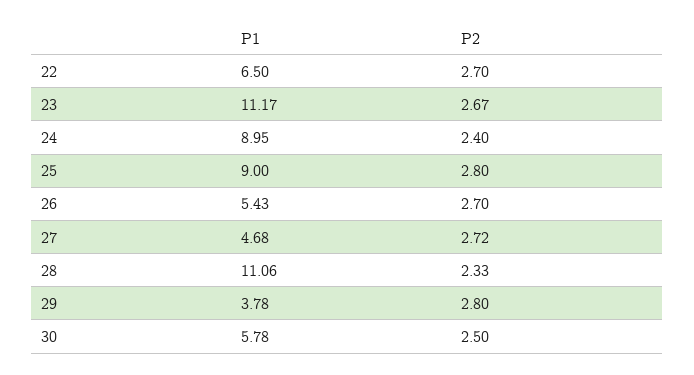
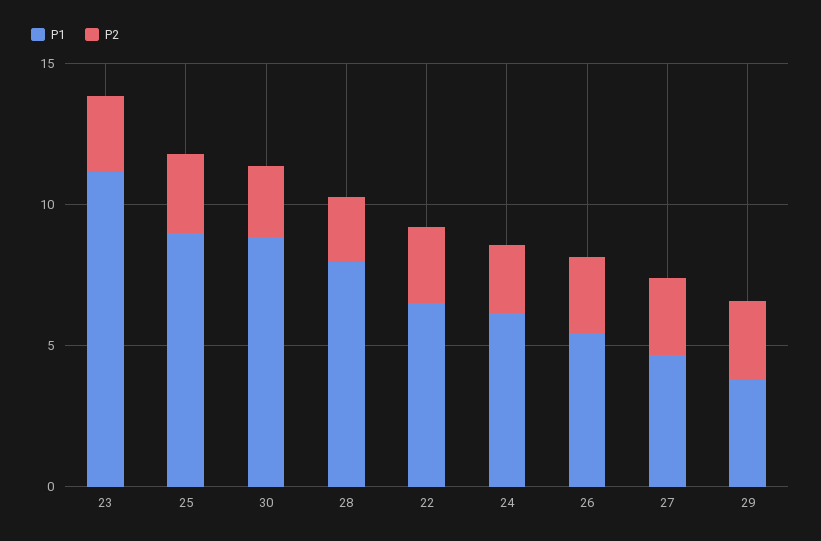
P1, 24: 8.95 -> 6
P1, 28: 11.06 -> 8
P1, 30: 5.78 -> 9

